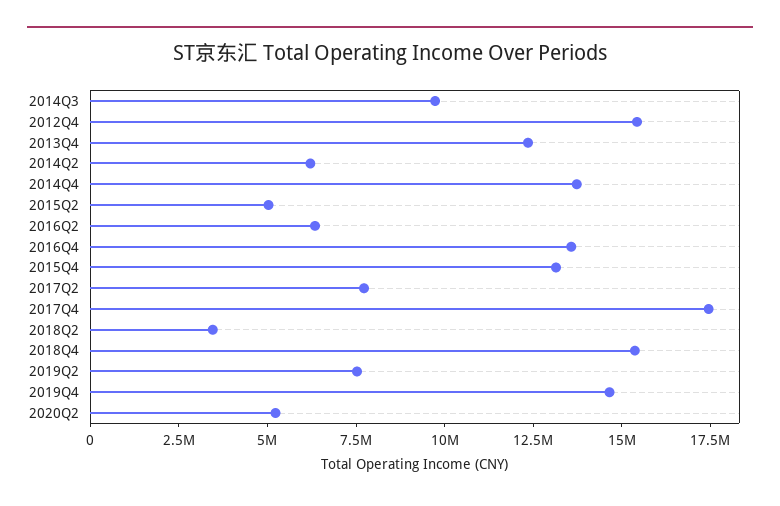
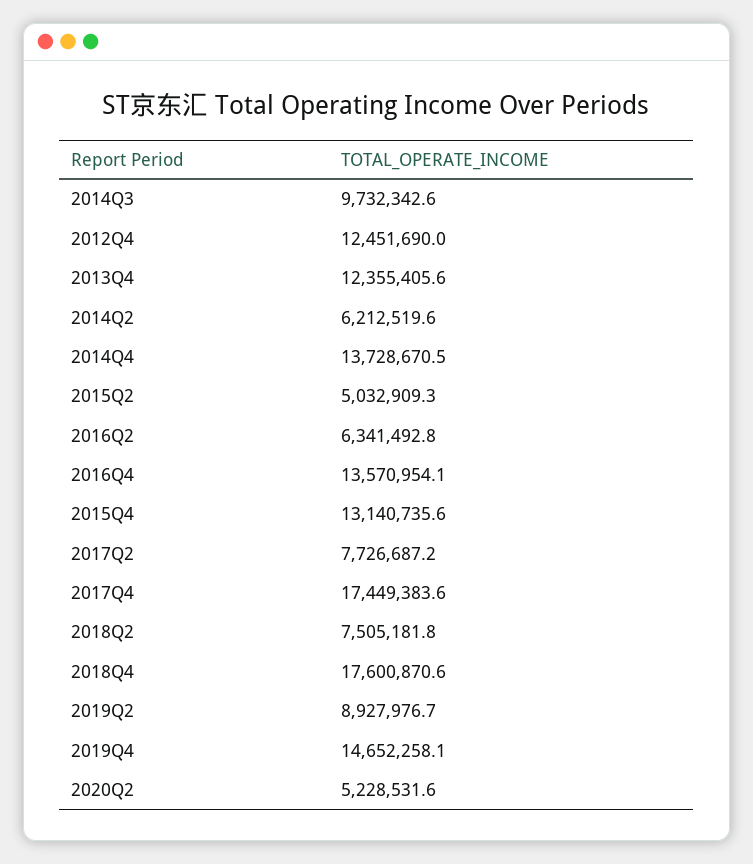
2012Q4: 15500000 -> 12451690
2018Q2: 3500000 -> 7505181.8
2018Q4: 15500000 -> 17600870.6
2019Q2: 7500000 -> 8927976.7

